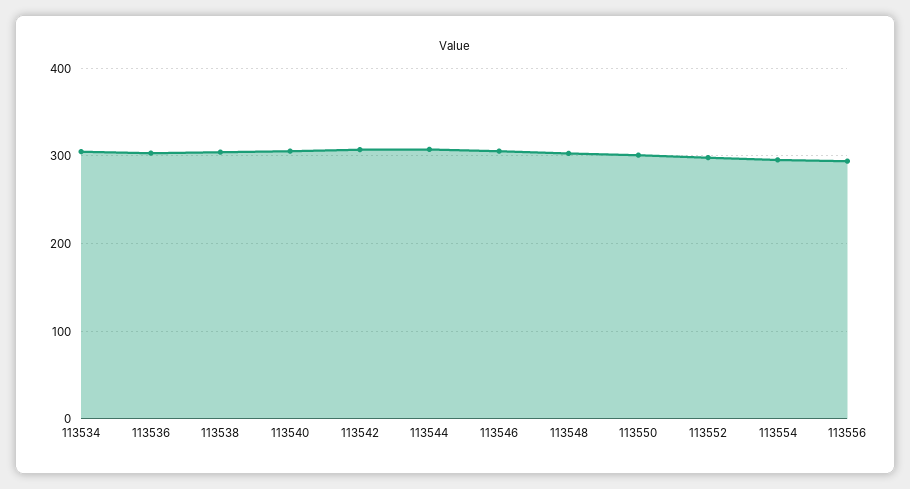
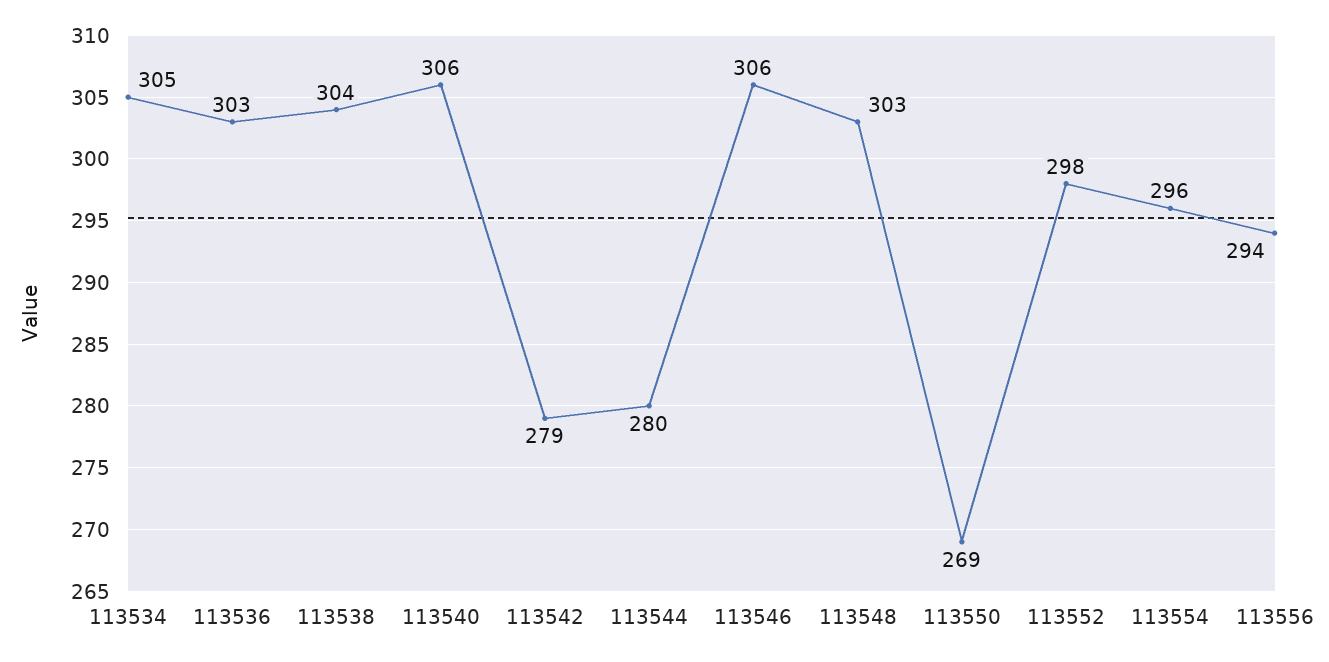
113542: 310 -> 279
113544: 310 -> 280
113550: 300 -> 269

